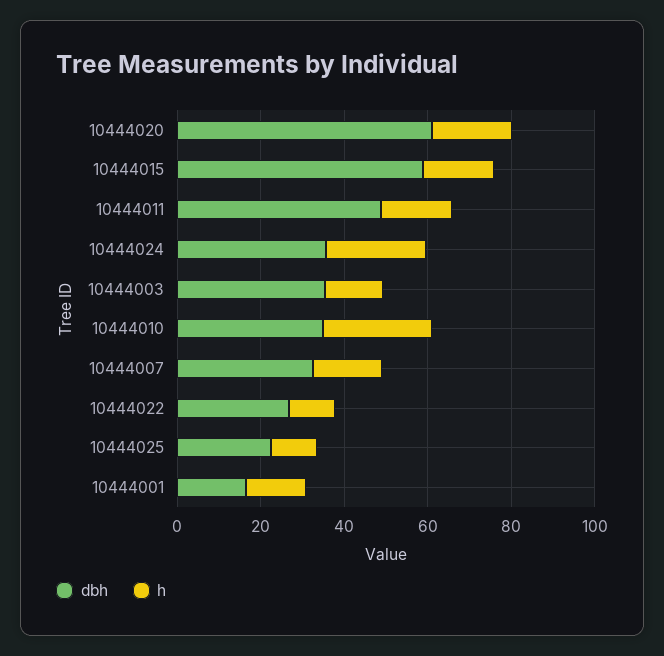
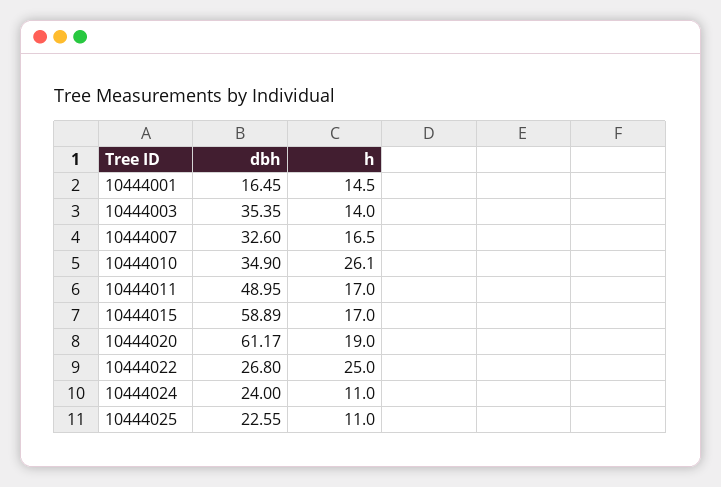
dbh, 10444024: 35 -> 24
h, 10444024: 25 -> 11
h, 10444022: 10 -> 25

